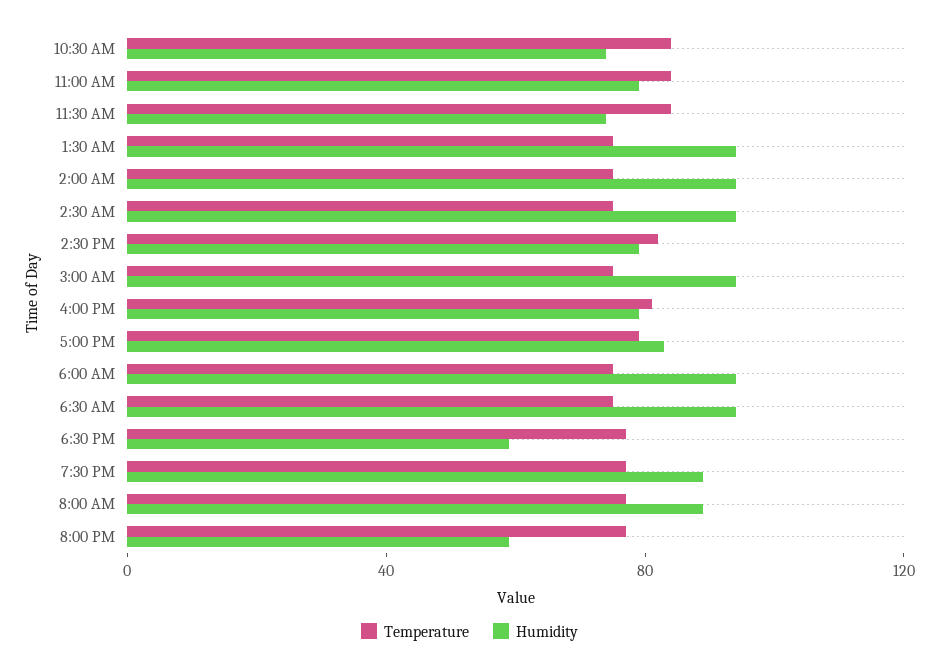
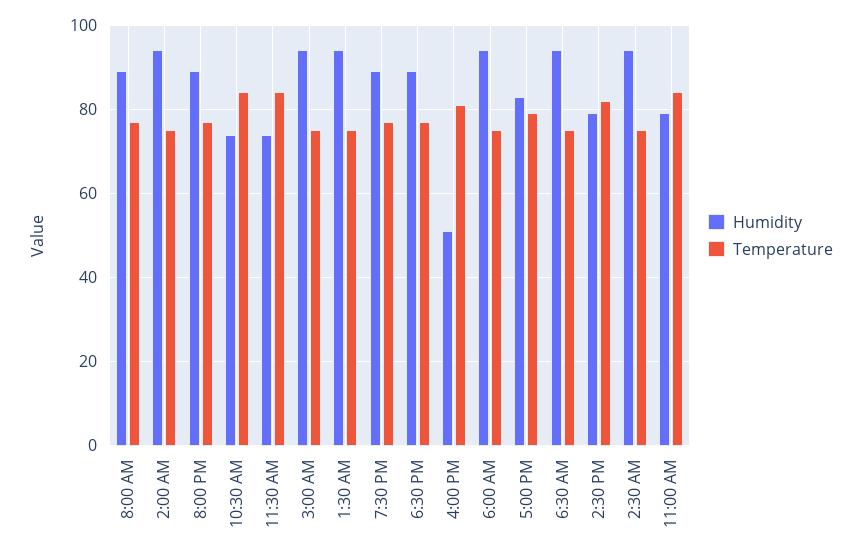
Humidity, 4:00 PM: 80 -> 50
Humidity, 6:30 PM: 60 -> 90
Humidity, 8:00 PM: 60 -> 90

